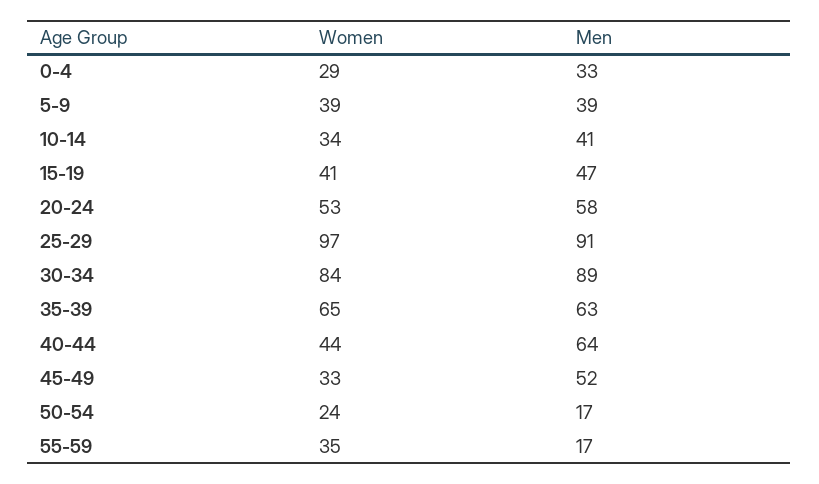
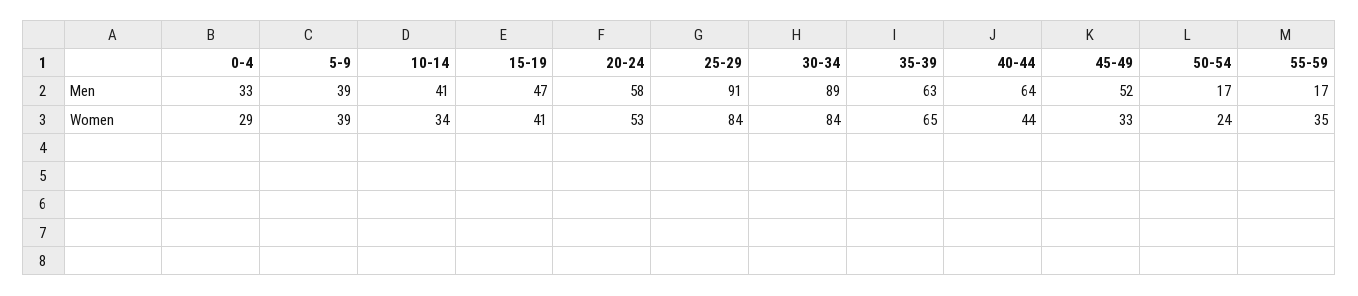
Women, 25-29: 97 -> 84

